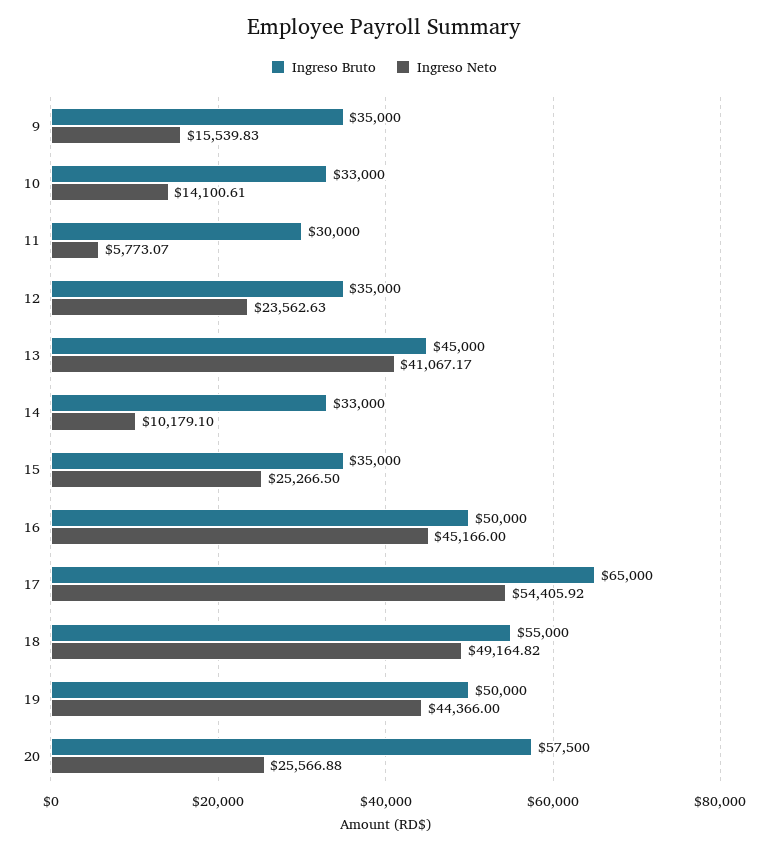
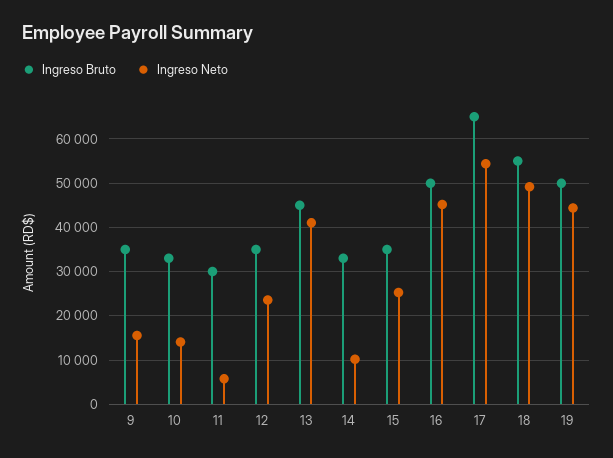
Ingreso Bruto, 20: 57500 -> none
Ingreso Neto, 20: 25566.88 -> none

